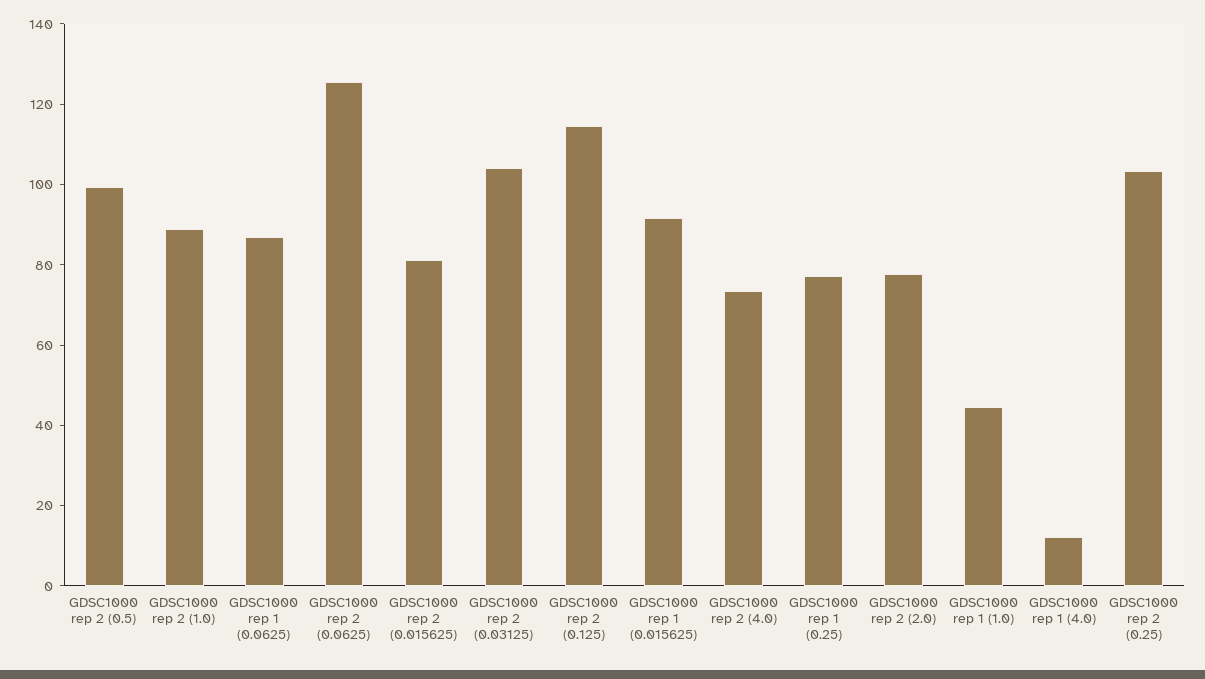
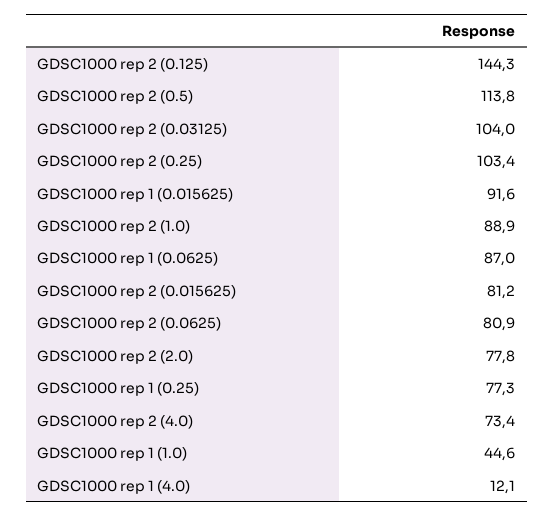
GDSC1000 rep 2 (0.5): 100 -> 113.8
GDSC1000 rep 2 (0.0625): 125 -> 80.9
GDSC1000 rep 2 (0.125): 115 -> 144.3

